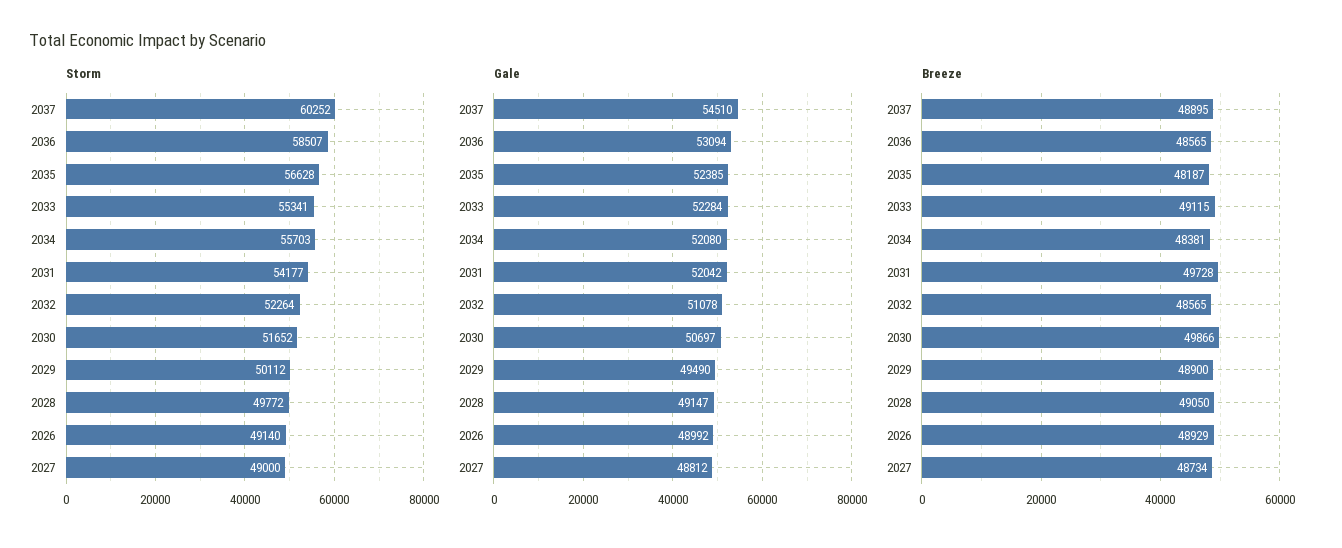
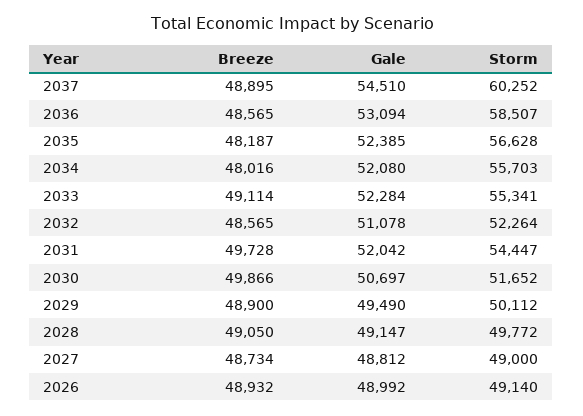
Storm, 2031: 54177 -> 54447
Breeze, 2033: 49115 -> 49114
Breeze, 2034: 48381 -> 48016
Breeze, 2026: 48929 -> 48932

